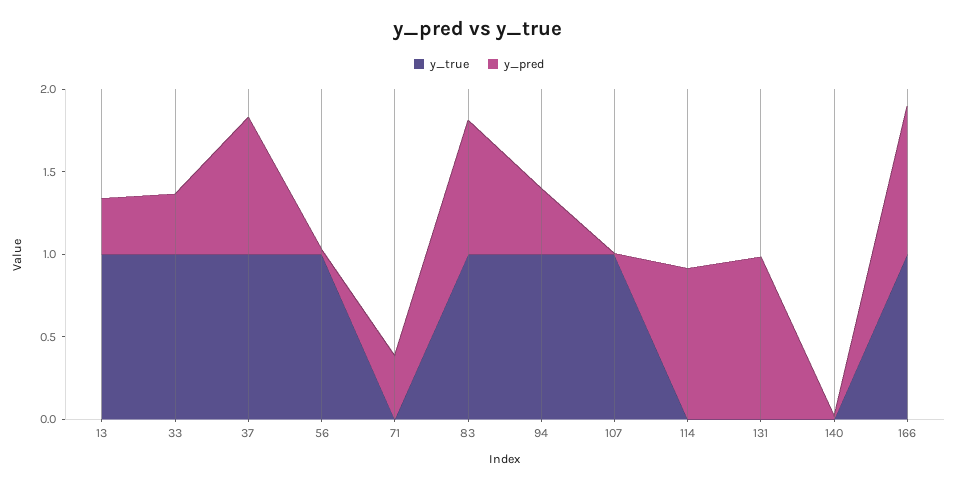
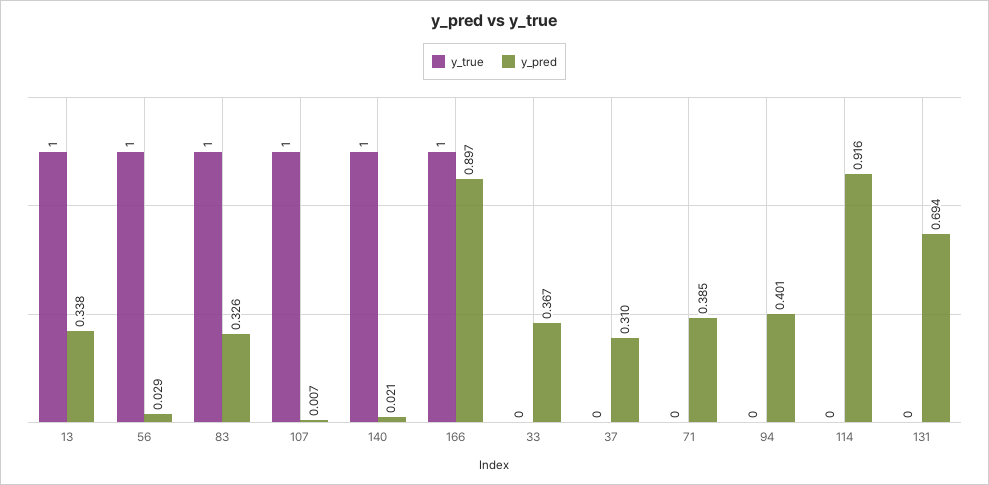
y_true, 33: 1 -> 0
y_true, 37: 1 -> 0
y_pred, 37: 0.8 -> 0.31
y_pred, 83: 0.8 -> 0.326
y_true, 94: 1 -> 0
y_pred, 131: 1 -> 0.694
y_true, 140: 0 -> 1

